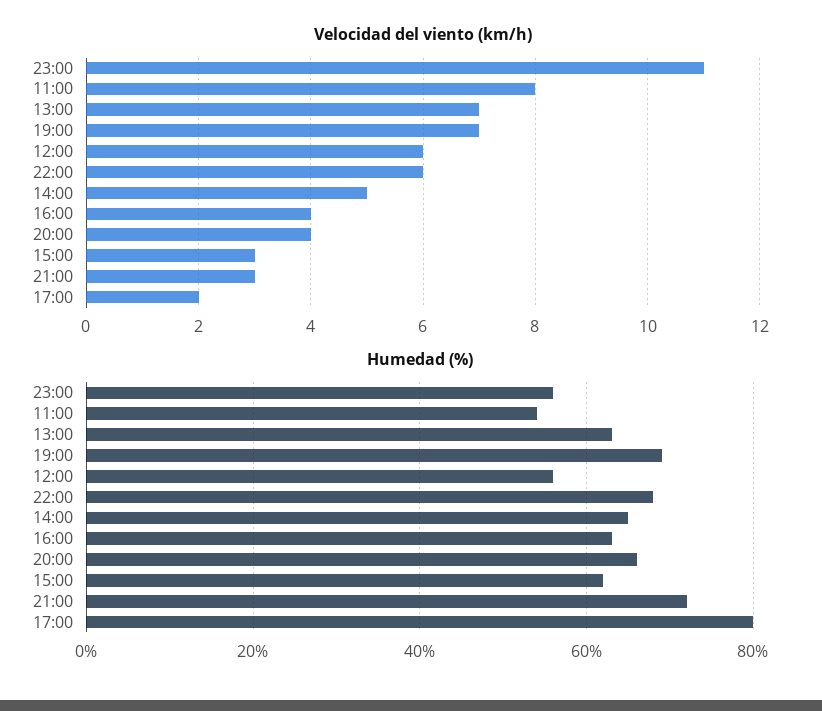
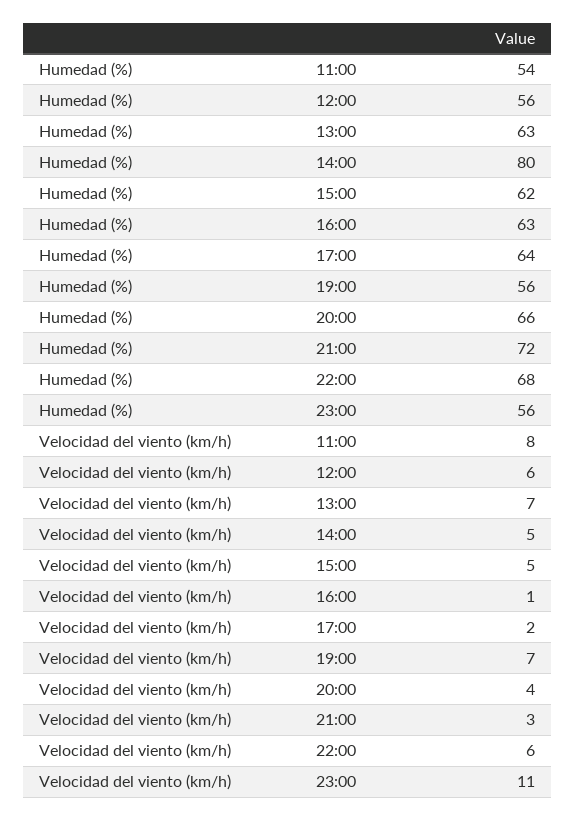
Velocidad del viento (km/h), 16:00: 4 -> 1
Velocidad del viento (km/h), 15:00: 3 -> 5
Humedad (%), 19:00: 70 -> 56
Humedad (%), 14:00: 65 -> 80
Humedad (%), 17:00: 80 -> 64

